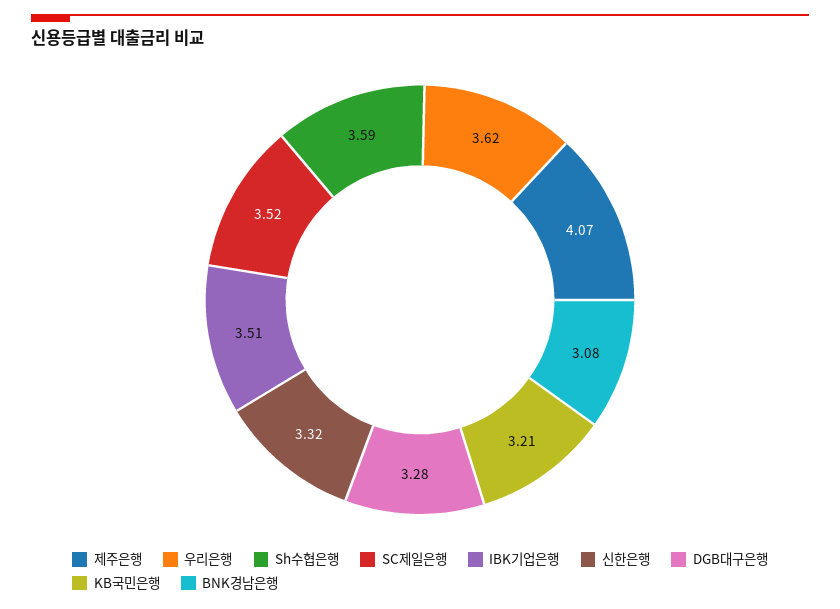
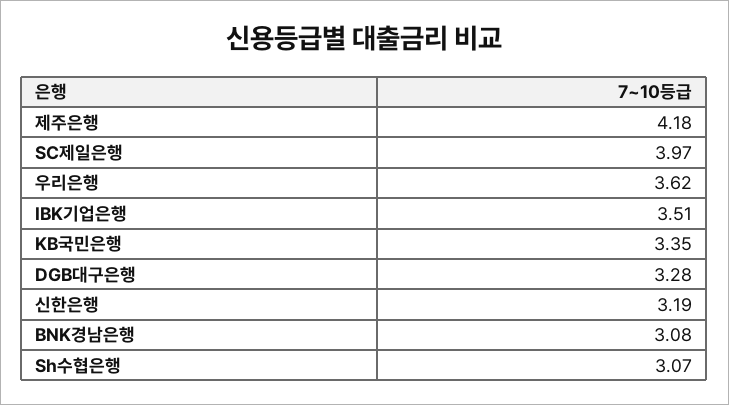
제주은행: 4.07 -> 4.18
Sh수협은행: 3.59 -> 3.07
SC제일은행: 3.52 -> 3.97
신한은행: 3.32 -> 3.19
KB국민은행: 3.21 -> 3.35

